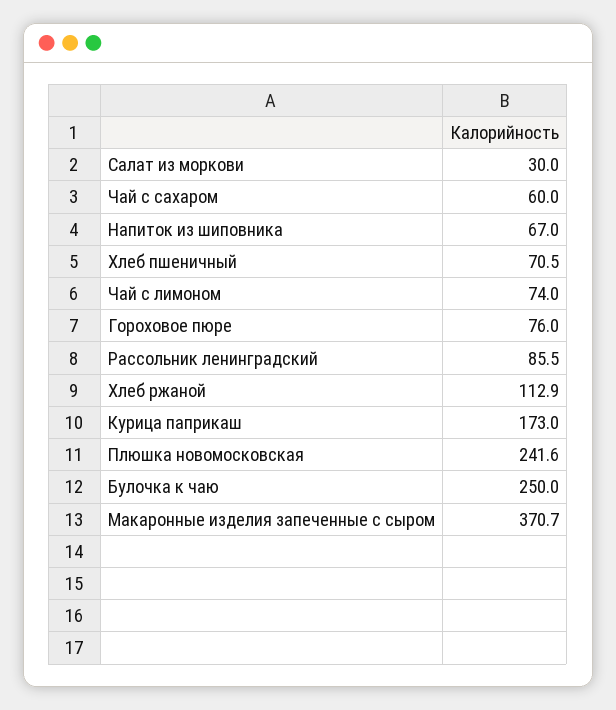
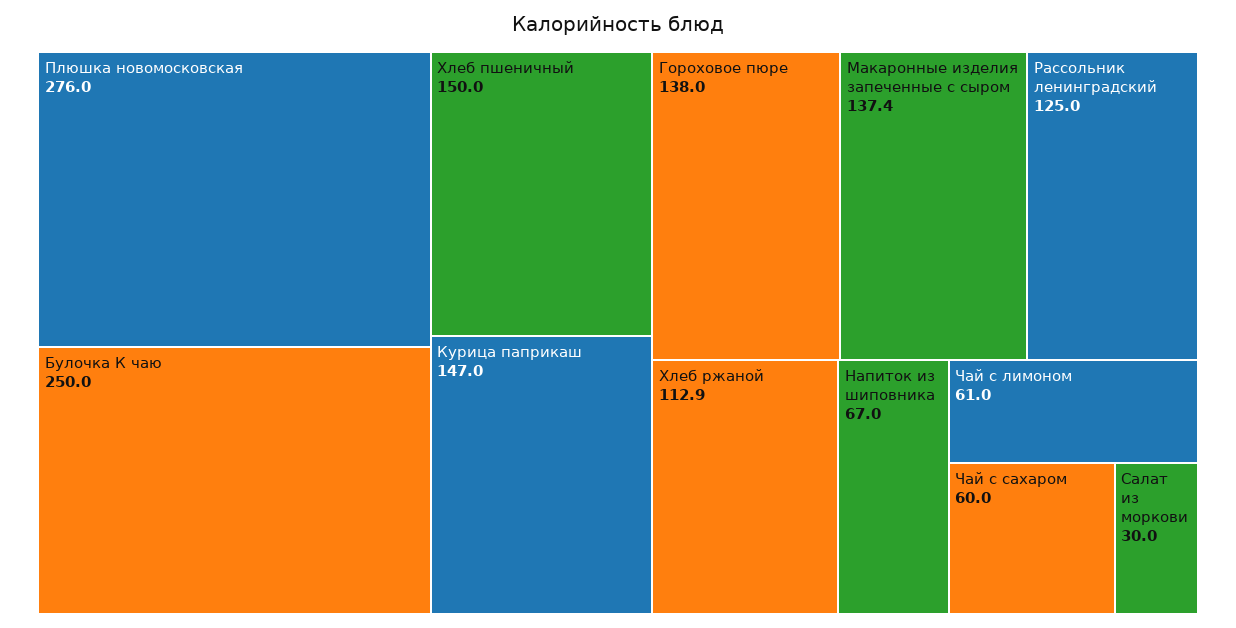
Хлеб пшеничный: 70.5 -> 150
Чай с лимоном: 74 -> 61
Гороховое пюре: 76 -> 138
Рассольник ленинградский: 85.5 -> 125
Курица паприкаш: 173 -> 147
Плюшка новомосковская: 241.6 -> 276
Макаронные изделия запеченные с сыром: 370.7 -> 137.4

